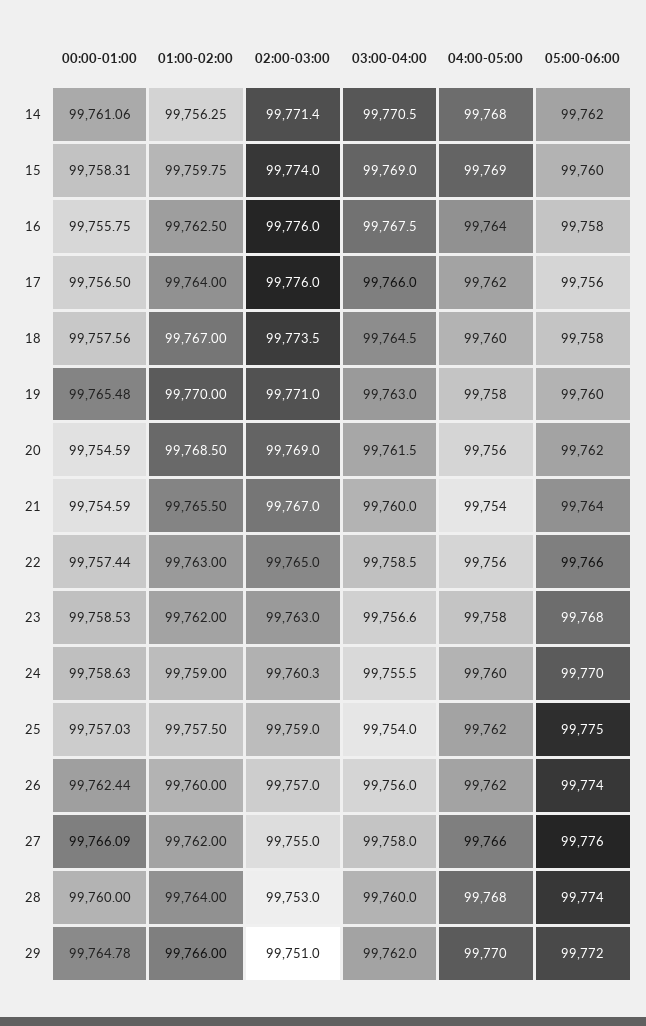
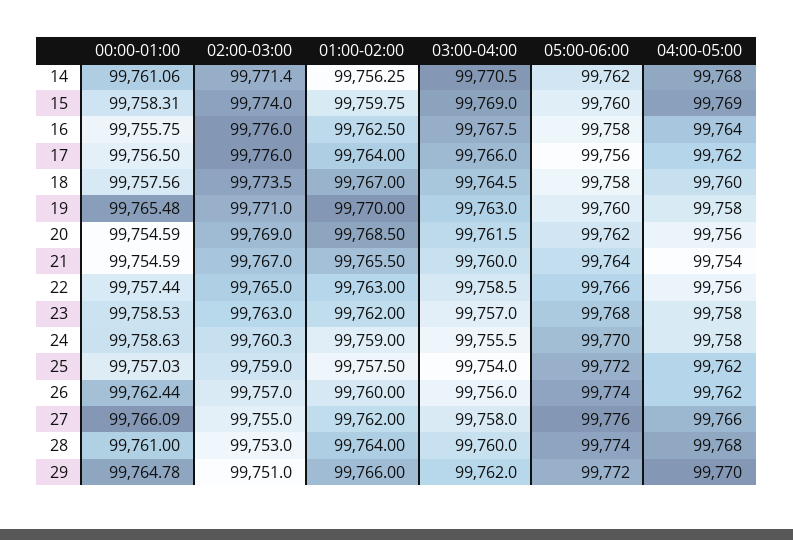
03:00-04:00, 23: 99756.6 -> 99757
04:00-05:00, 24: 99760 -> 99758
05:00-06:00, 25: 99775 -> 99772
00:00-01:00, 28: 99760 -> 99761

